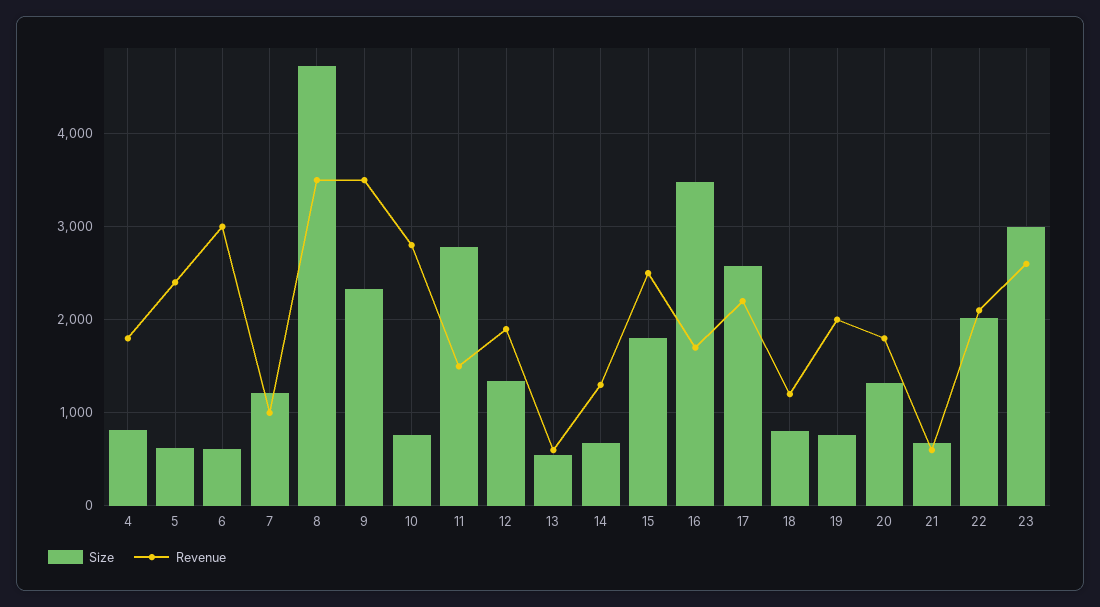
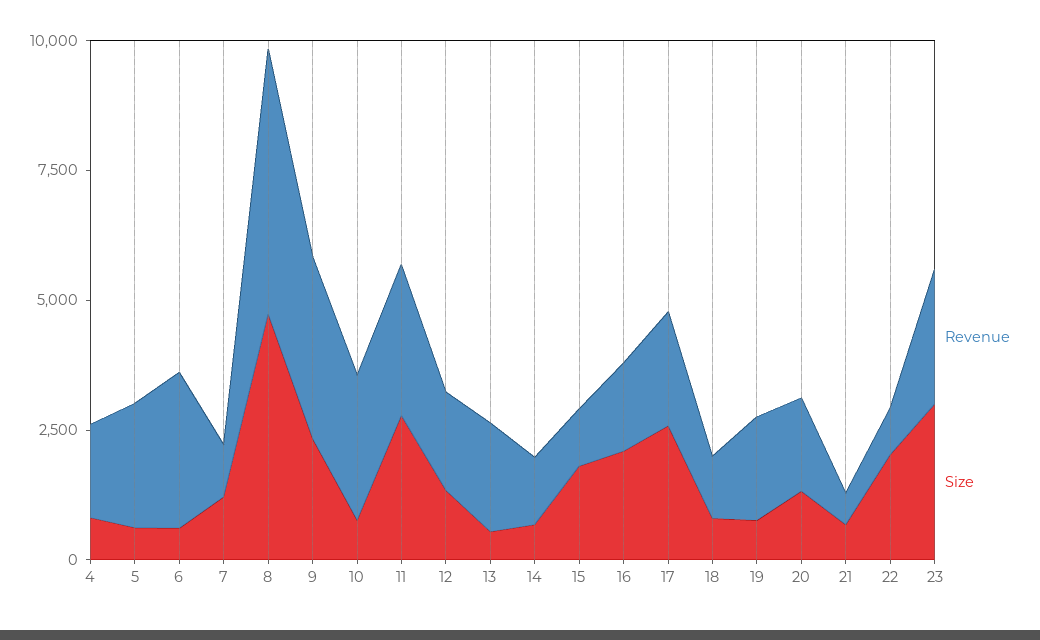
Revenue, 8: 3500 -> 5000
Revenue, 11: 1500 -> 3000
Revenue, 13: 600 -> 2000
Revenue, 15: 2500 -> 1000
Size, 16: 3500 -> 2000
Revenue, 22: 2100 -> 1000

